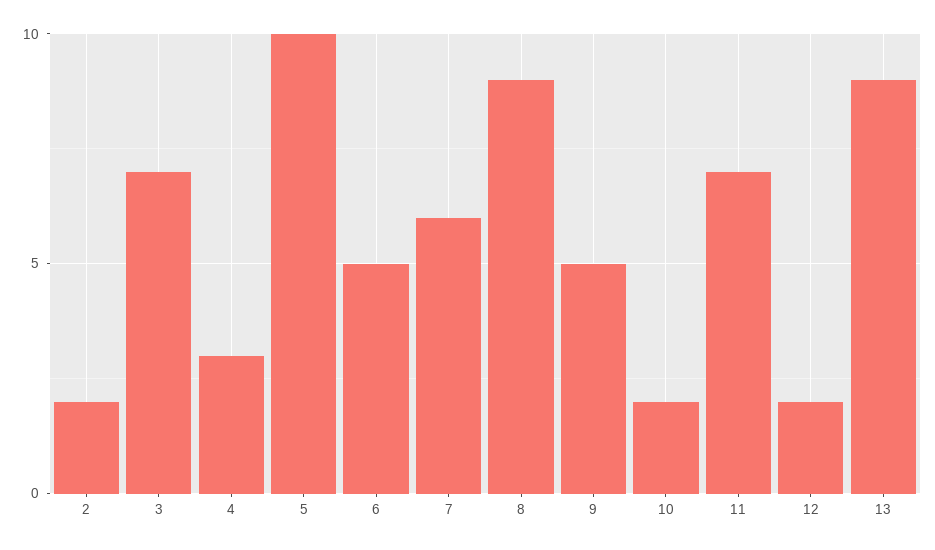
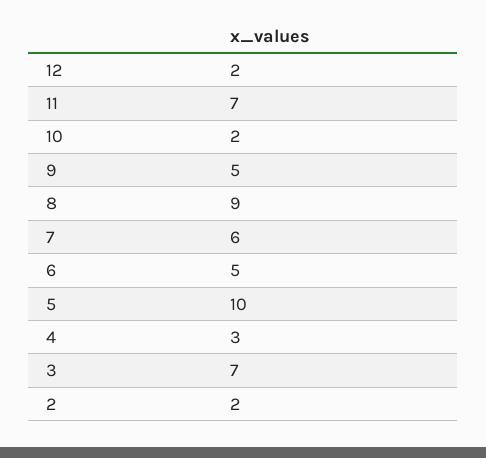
13: 9 -> none

